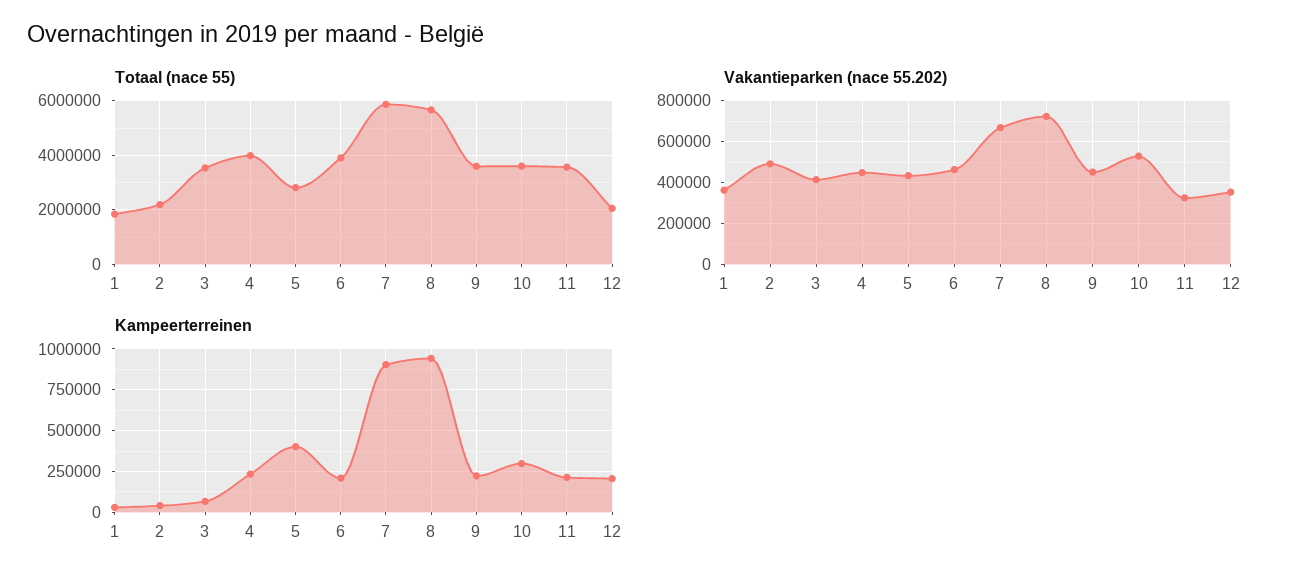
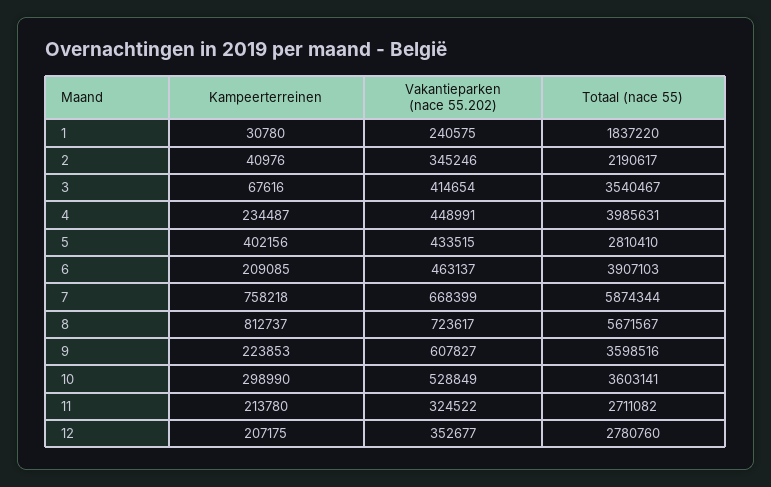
Totaal (nace 55), 11: 3500000 -> 2711082
Totaal (nace 55), 12: 2000000 -> 2780760
Vakantieparken (nace 55.202), 1: 350000 -> 240575
Vakantieparken (nace 55.202), 2: 500000 -> 345246
Vakantieparken (nace 55.202), 9: 450000 -> 607827
Kampeerterreinen, 7: 900000 -> 758218
Kampeerterreinen, 8: 950000 -> 812737

